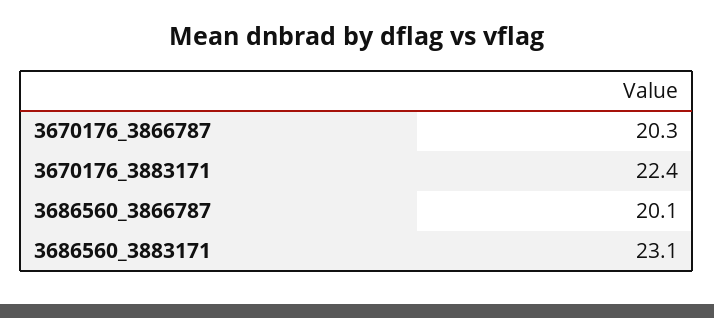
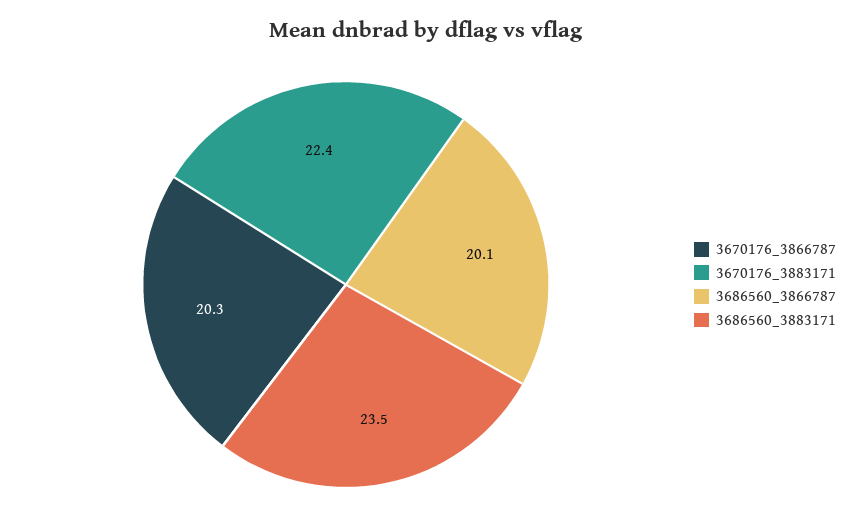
3686560_3883171: 23.1 -> 23.5

